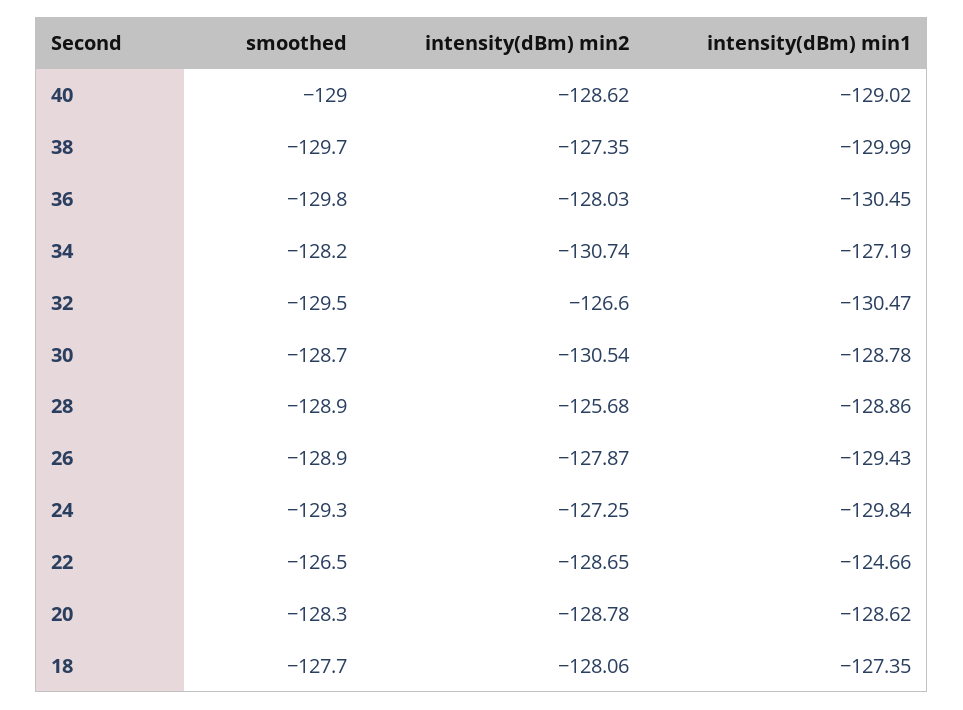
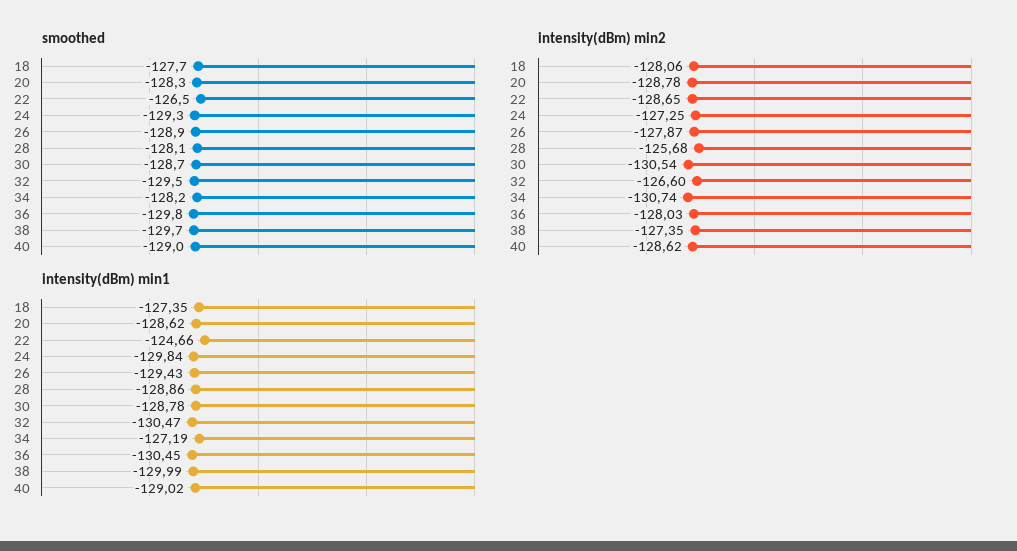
smoothed, 28: -128.9 -> -128.1

